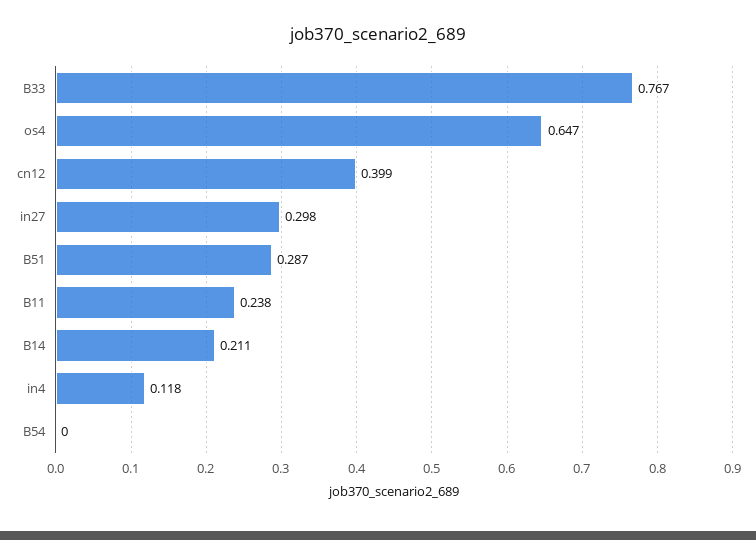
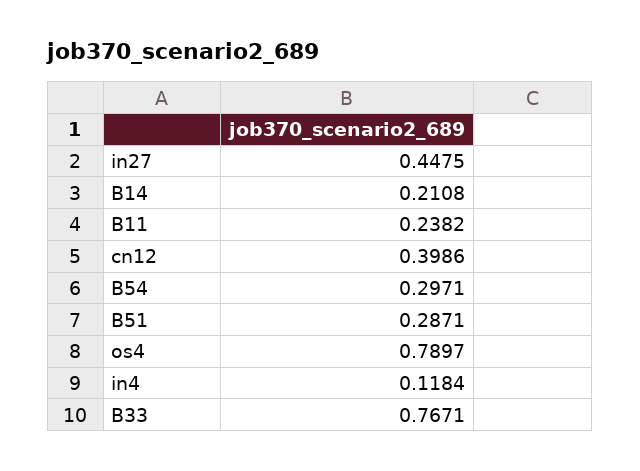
os4: 0.647 -> 0.7897
in27: 0.298 -> 0.4475
B54: 0 -> 0.2971

